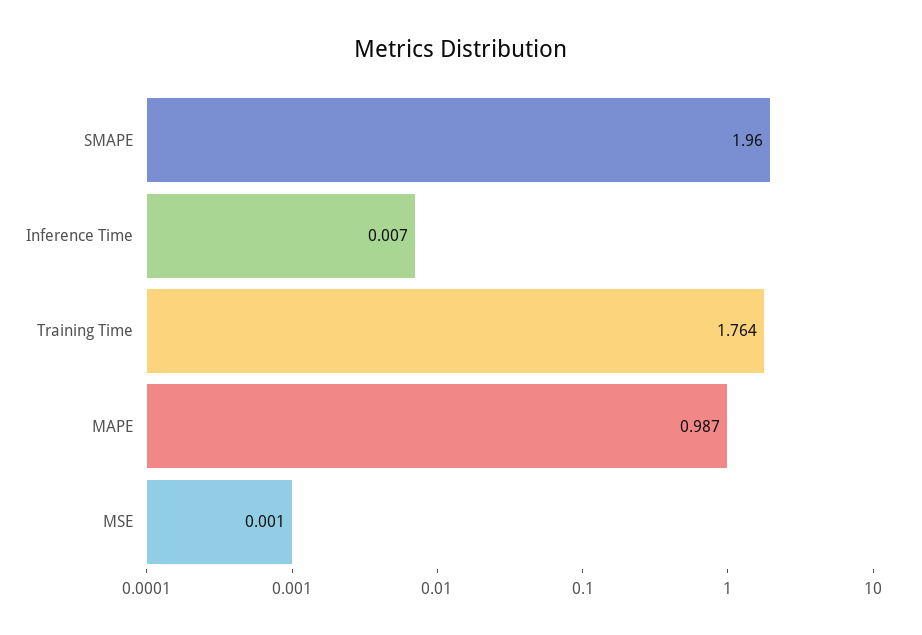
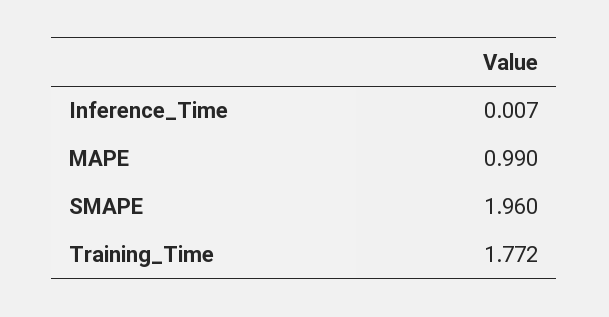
Training Time: 1.764 -> 1.772
MAPE: 0.987 -> 0.99
MSE: 0.001 -> none

